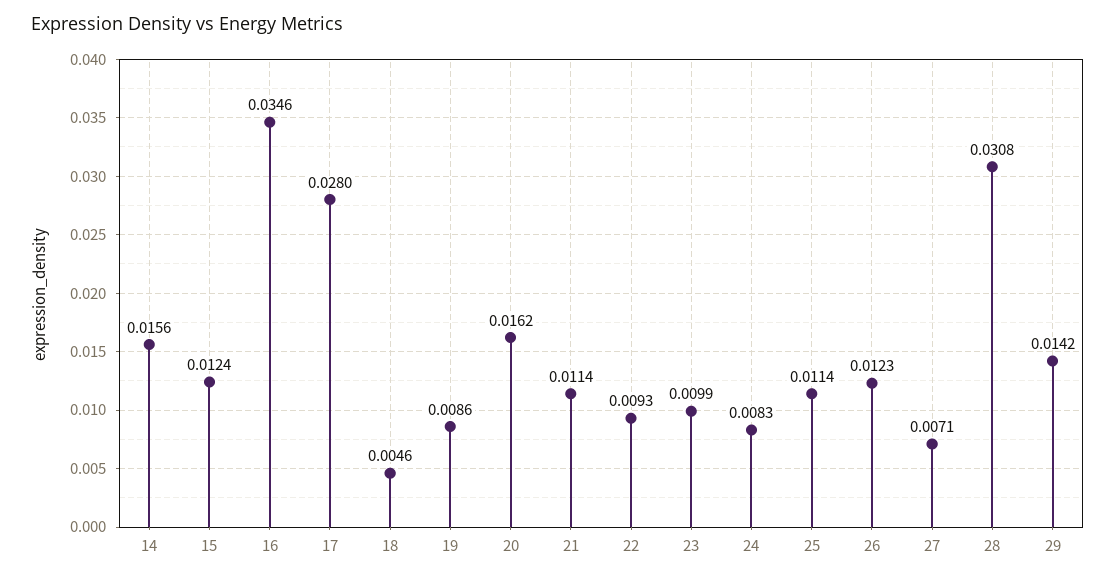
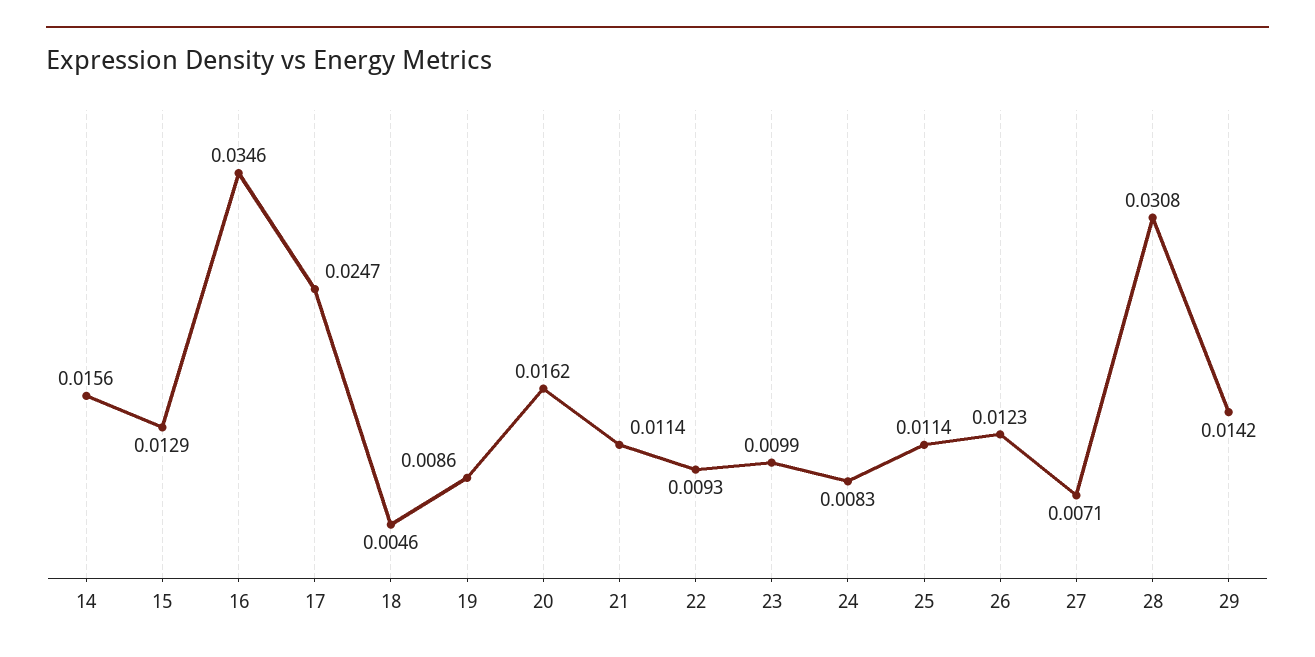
15: 0.0124 -> 0.0129
17: 0.028 -> 0.0247

